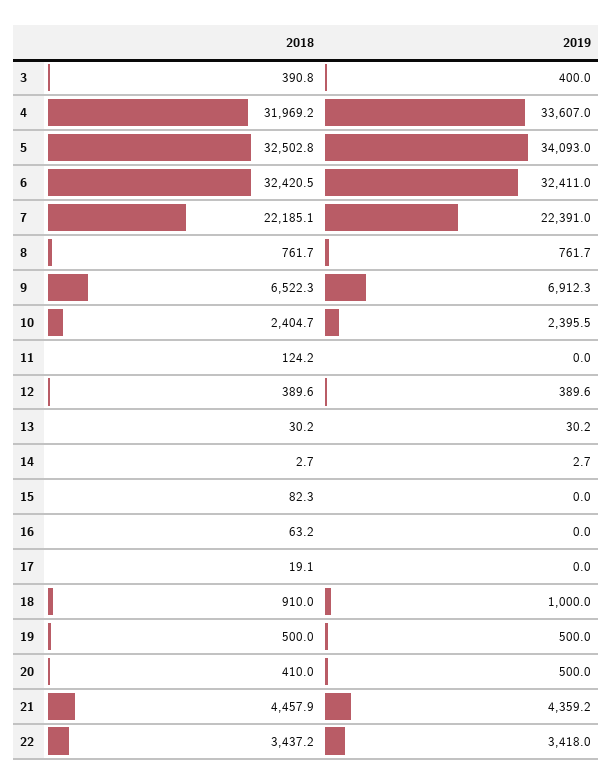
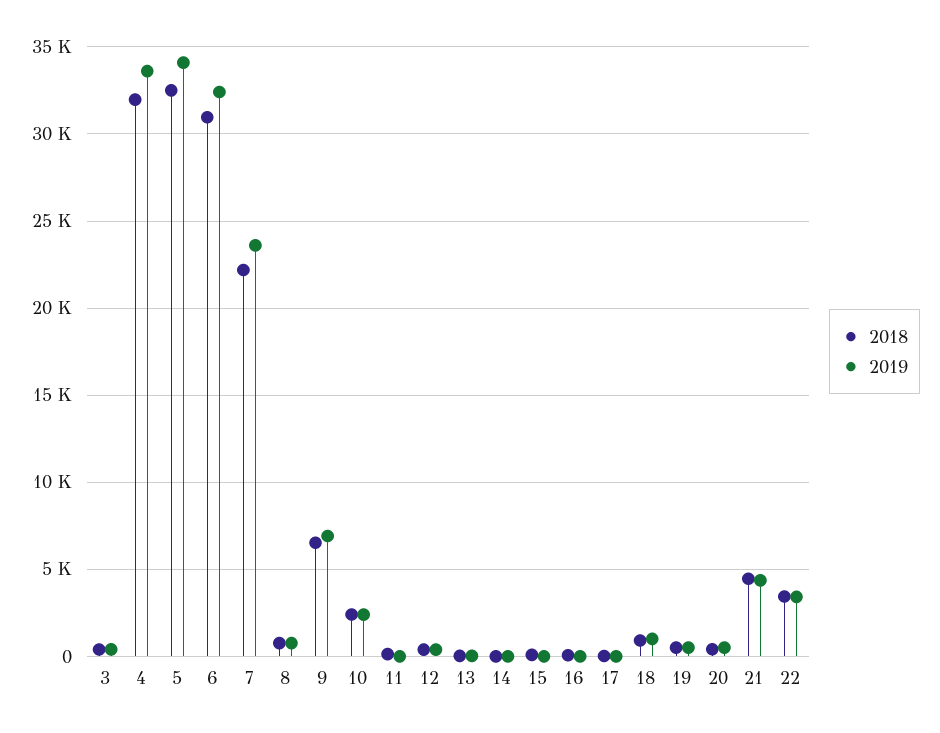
2018, 6: 32420.5 -> 31000
2019, 7: 22391 -> 23500

